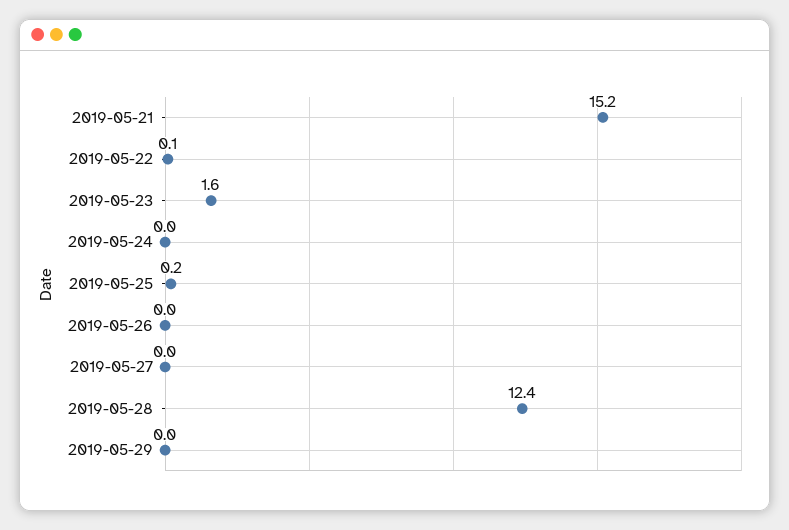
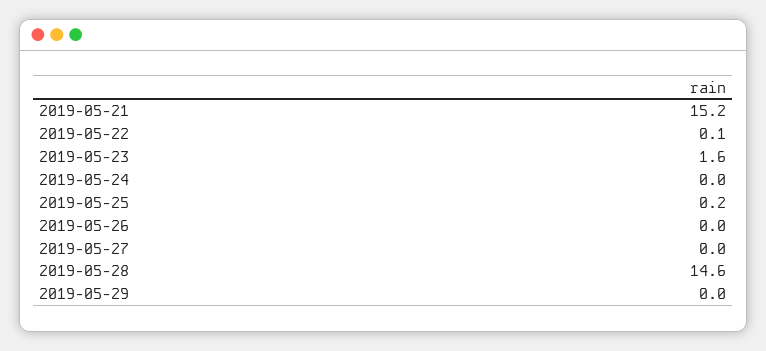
2019-05-28: 12.4 -> 14.6

